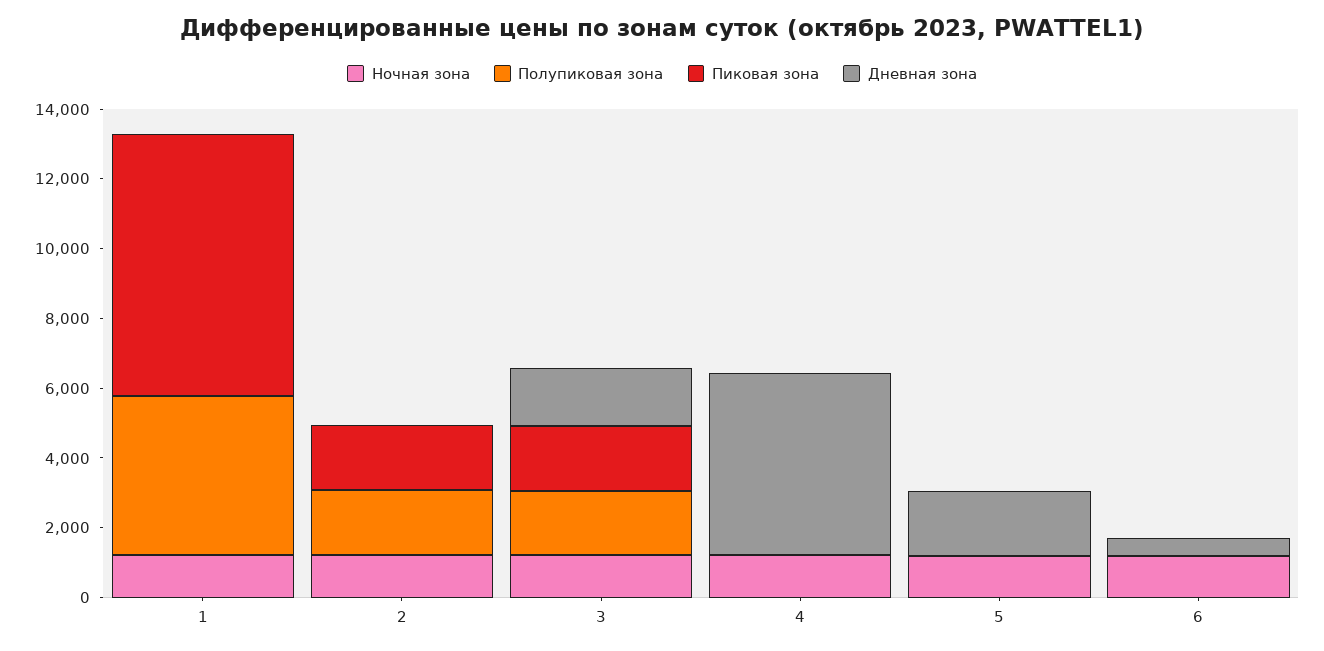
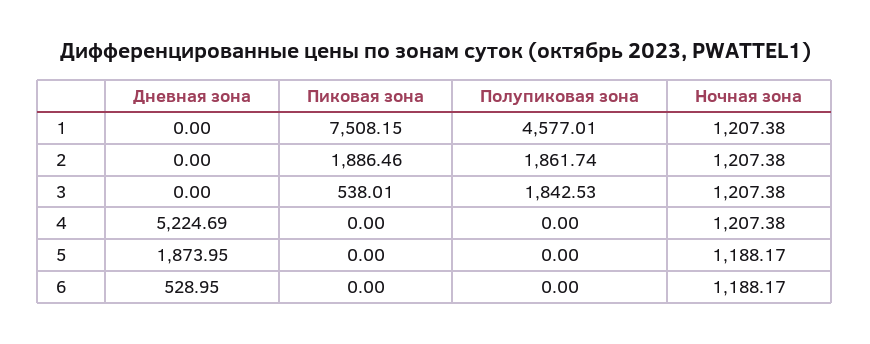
Пиковая зона, 3: 2000 -> 538.01
Дневная зона, 3: 1500 -> 0

